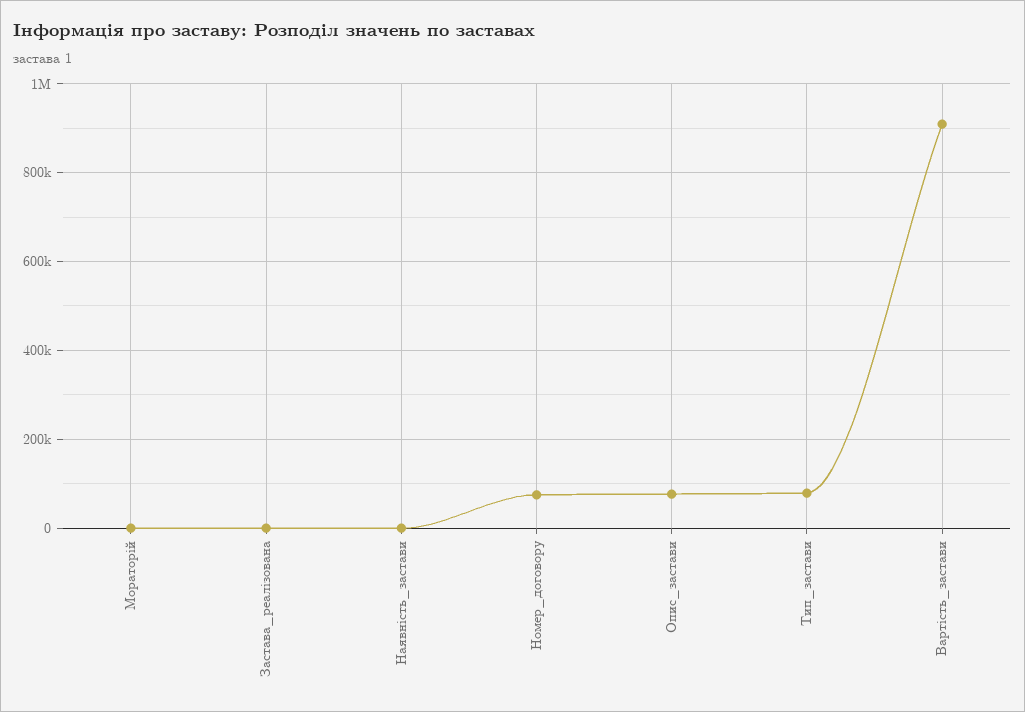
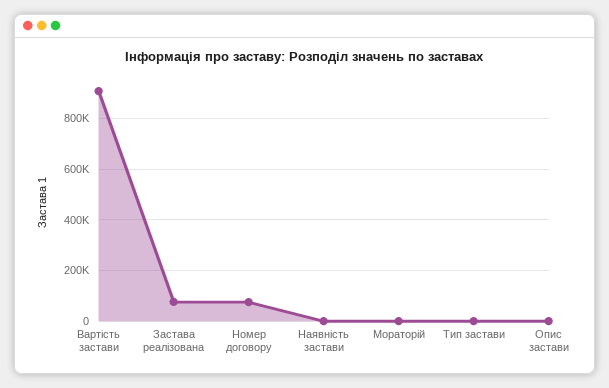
Застава_реалізована: 0 -> 75000
Опис_застави: 80000 -> 0
Тип_застави: 80000 -> 0

